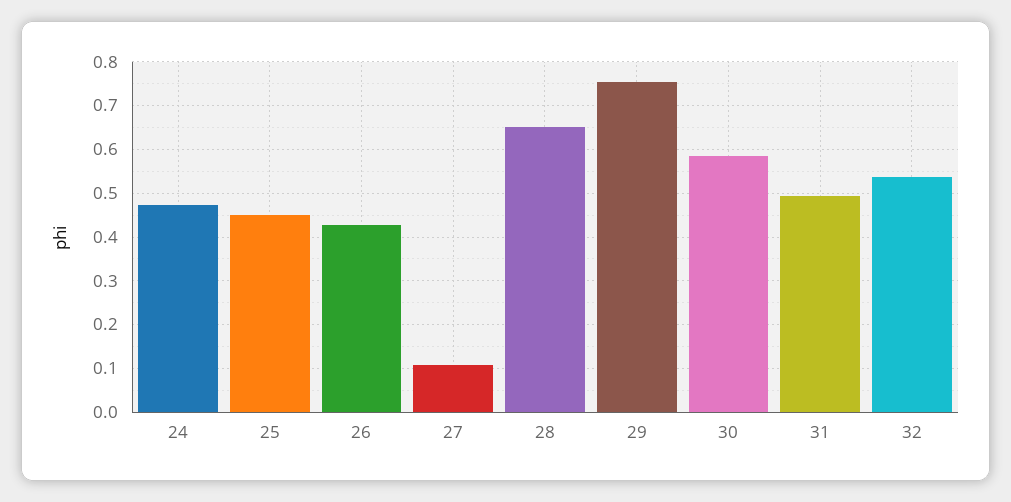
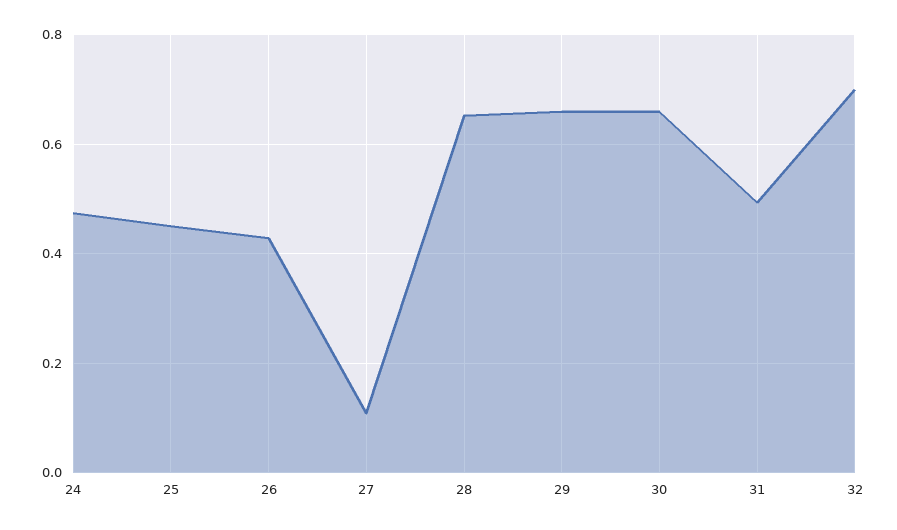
29: 0.76 -> 0.66
30: 0.58 -> 0.66
32: 0.54 -> 0.7

